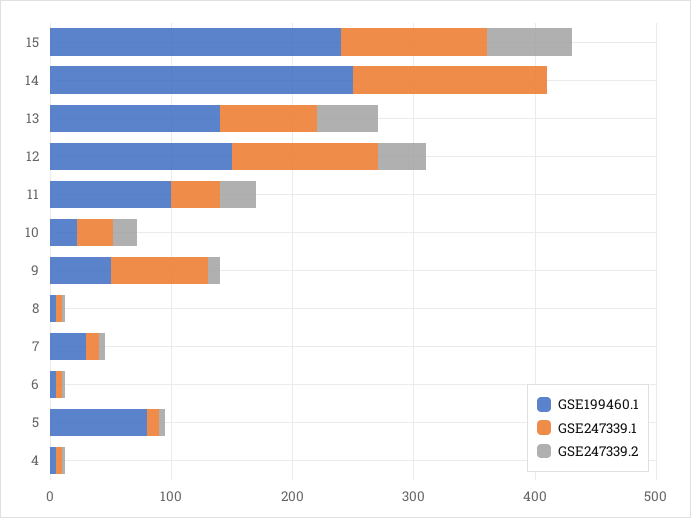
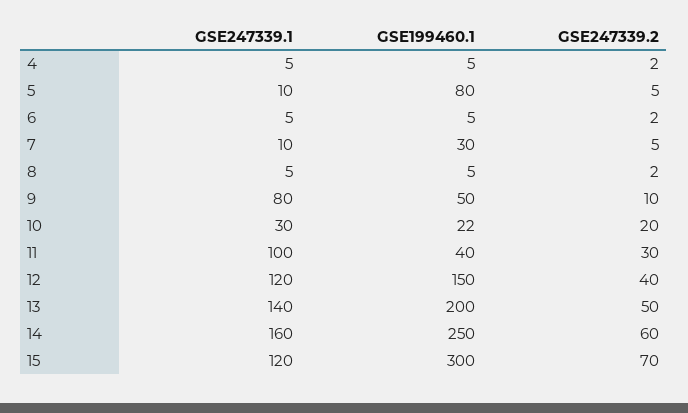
GSE199460.1, 15: 240 -> 300
GSE247339.2, 14: 0 -> 60
GSE199460.1, 13: 140 -> 200
GSE247339.1, 13: 80 -> 140
GSE199460.1, 11: 100 -> 40
GSE247339.1, 11: 40 -> 100

